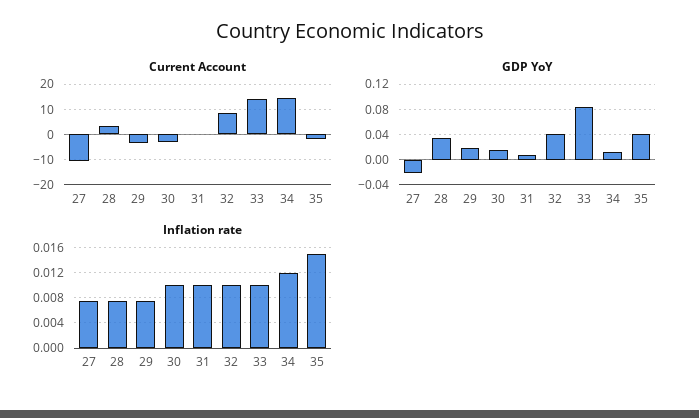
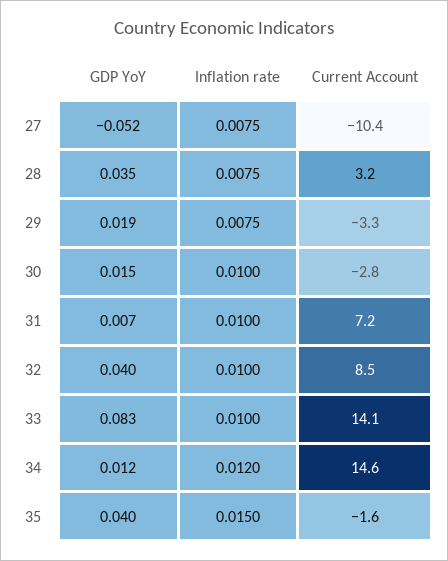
Current Account, 31: 0 -> 7.2
GDP YoY, 27: -0.02 -> -0.052

